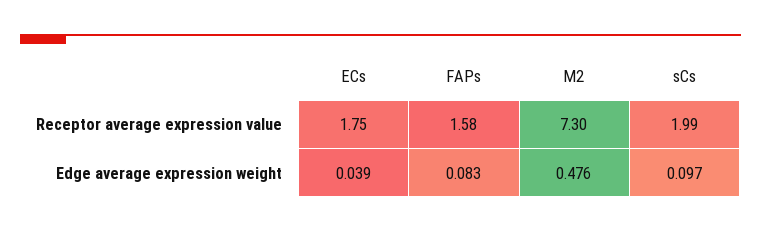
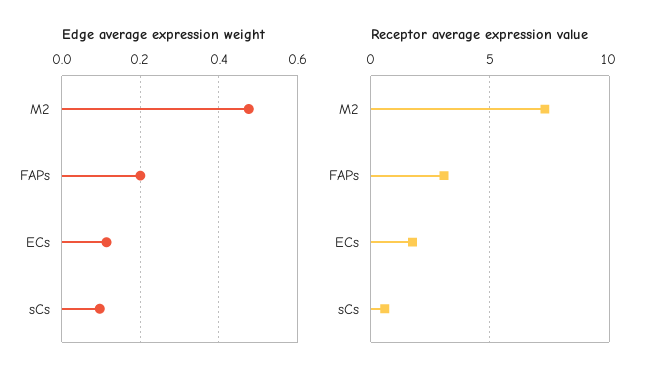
Receptor average expression value, FAPs: 1.58 -> 3
Receptor average expression value, sCs: 1.99 -> 0.5
Edge average expression weight, ECs: 0.039 -> 0.12
Edge average expression weight, FAPs: 0.083 -> 0.2

